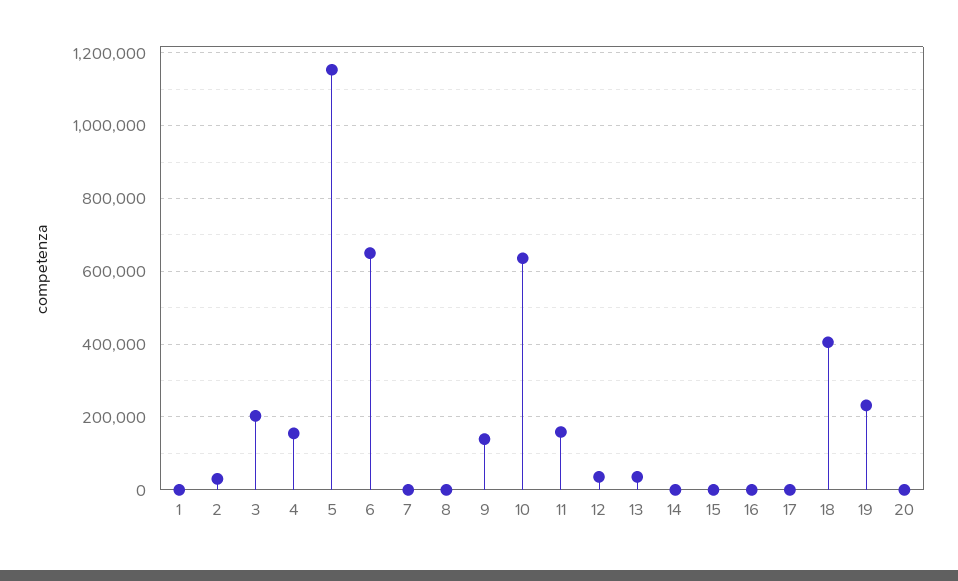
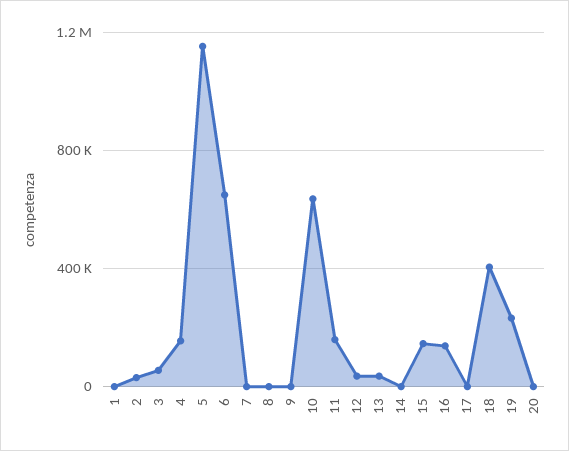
3: 200000 -> 50000
9: 140000 -> 0
15: 0 -> 150000
16: 0 -> 150000

